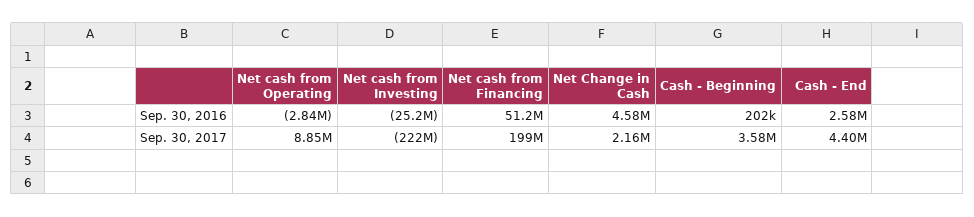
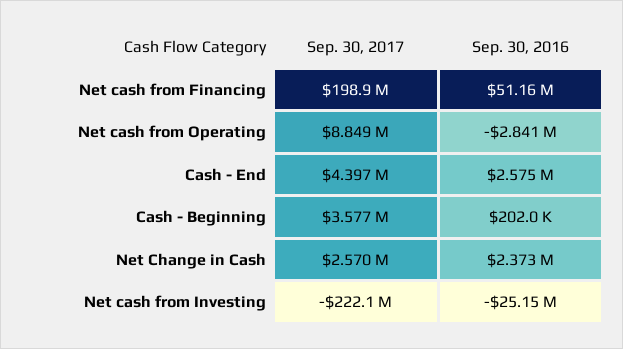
Net Change in Cash, Sep. 30, 2016: 4580000 -> 2373000
Net Change in Cash, Sep. 30, 2017: 2160000 -> 2570000

